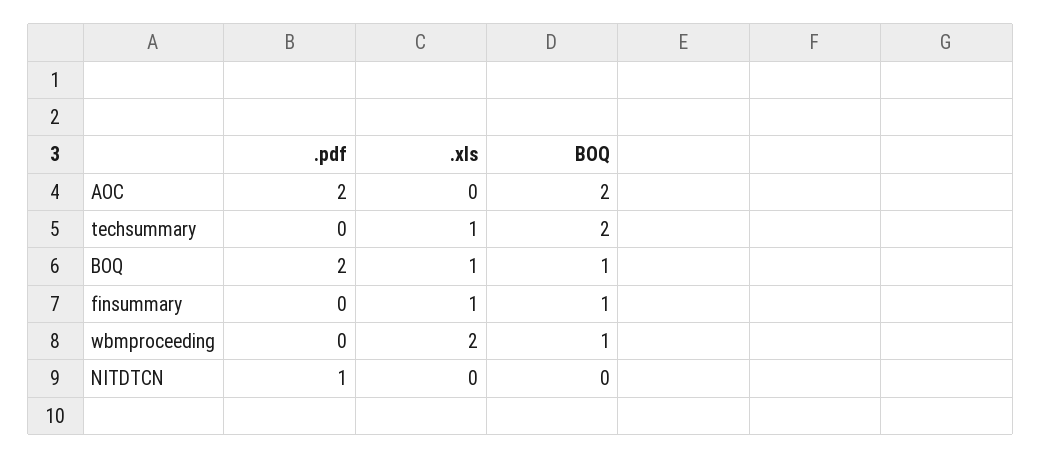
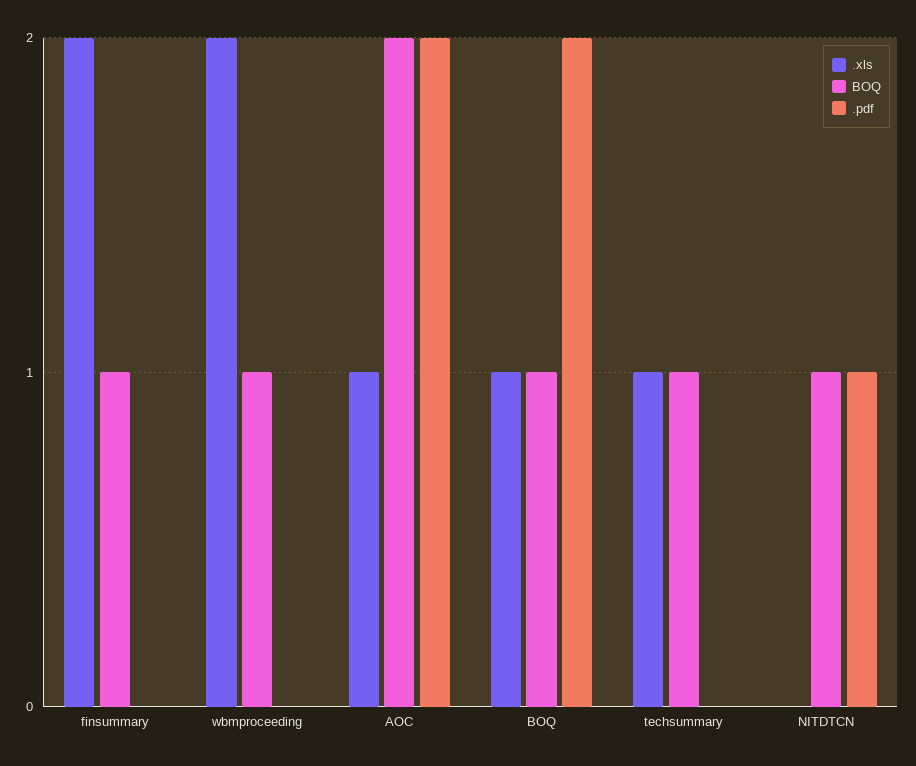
.xls, AOC: 0 -> 1
BOQ, techsummary: 2 -> 1
.xls, finsummary: 1 -> 2
BOQ, NITDTCN: 0 -> 1

